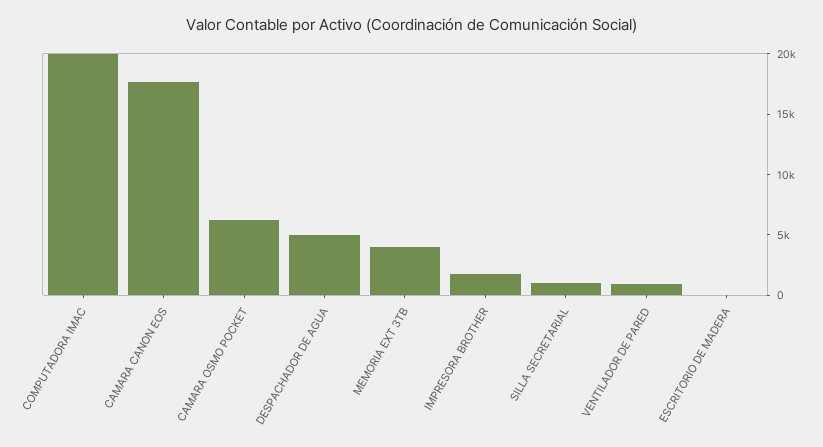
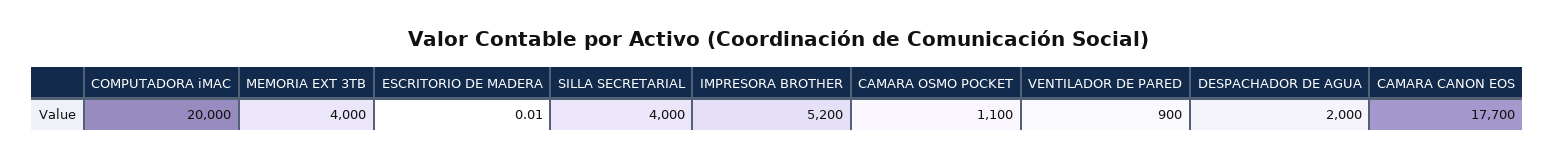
CAMARA OSMO POCKET: 6000 -> 1100
DESPACHADOR DE AGUA: 5000 -> 2000
IMPRESORA BROTHER: 2000 -> 5200
SILLA SECRETARIAL: 1000 -> 4000

